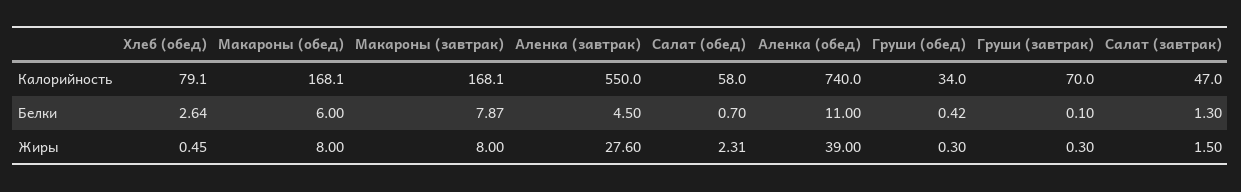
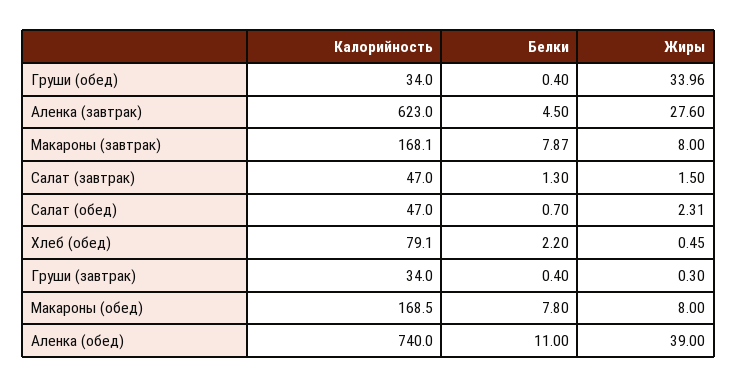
Макароны (обед), Калорийность: 168.1 -> 168.5
Аленка (завтрак), Калорийность: 550 -> 623
Салат (обед), Калорийность: 58 -> 47
Груши (завтрак), Калорийность: 70 -> 34
Хлеб (обед), Белки: 2.64 -> 2.2
Макароны (обед), Белки: 6 -> 7.8
Груши (обед), Белки: 0.42 -> 0.4
Груши (завтрак), Белки: 0.1 -> 0.4
Груши (обед), Жиры: 0.3 -> 33.96

